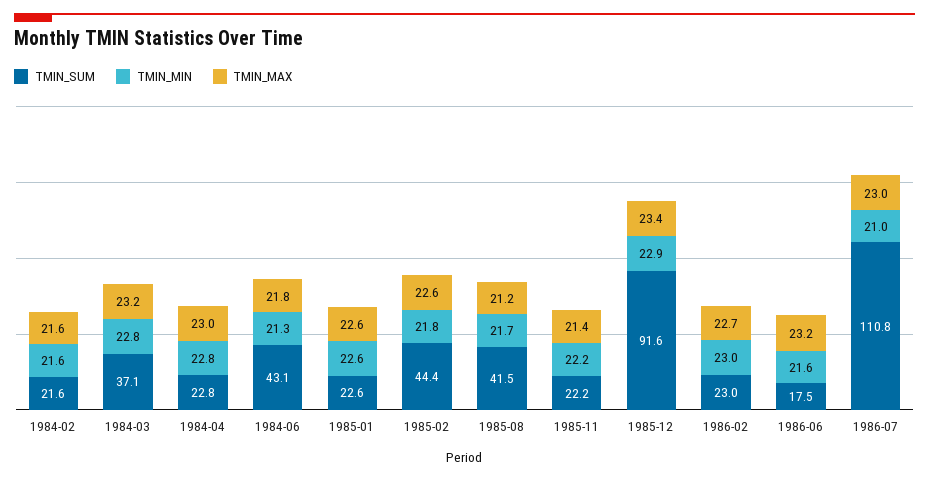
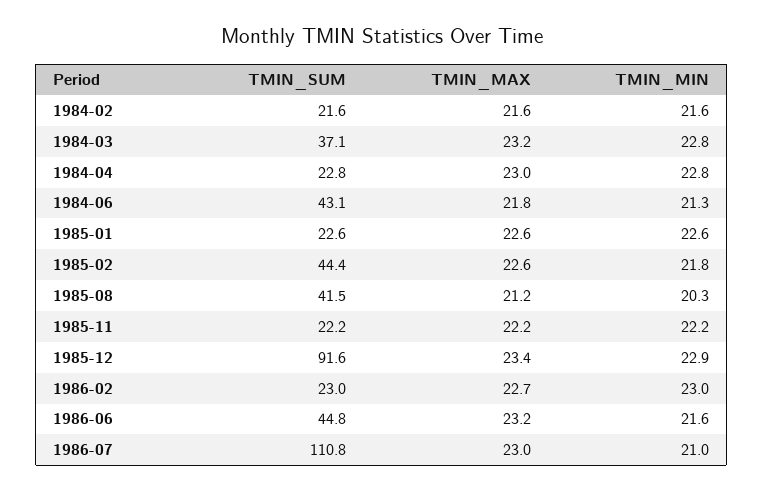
TMIN_MIN, 1985-08: 21.7 -> 20.3
TMIN_MAX, 1985-11: 21.4 -> 22.2
TMIN_SUM, 1986-06: 17.5 -> 44.8

